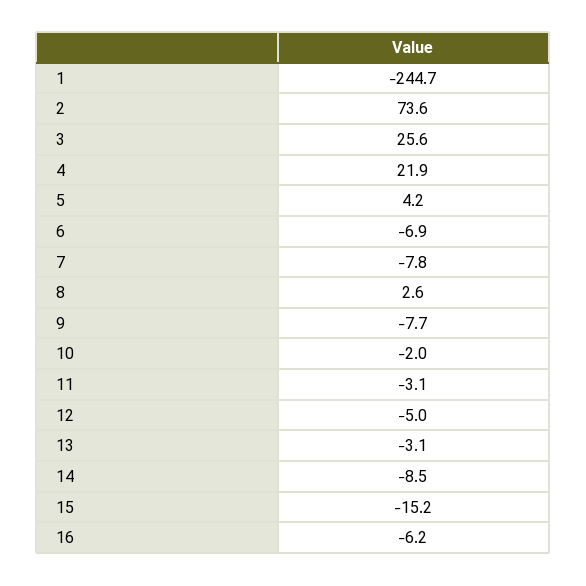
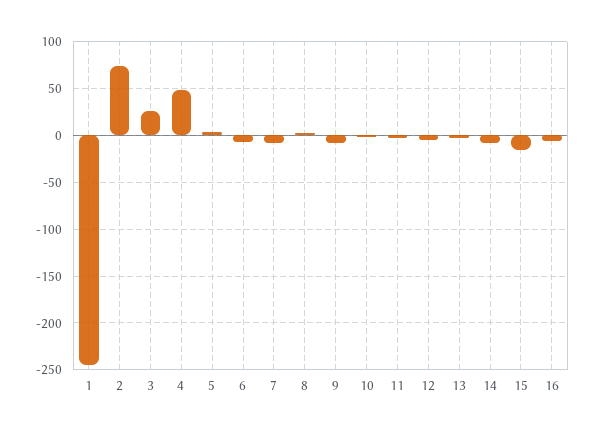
4: 21.9 -> 50

